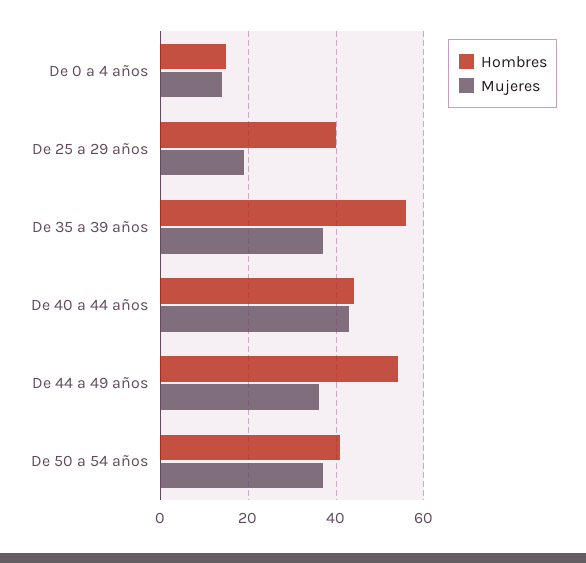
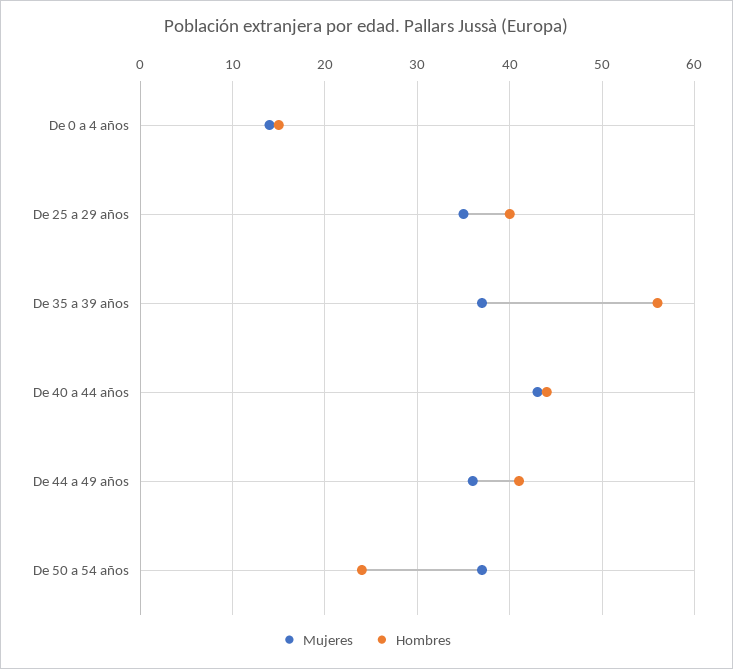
Mujeres, De 25 a 29 años: 20 -> 35
Hombres, De 44 a 49 años: 55 -> 41
Hombres, De 50 a 54 años: 40 -> 24

